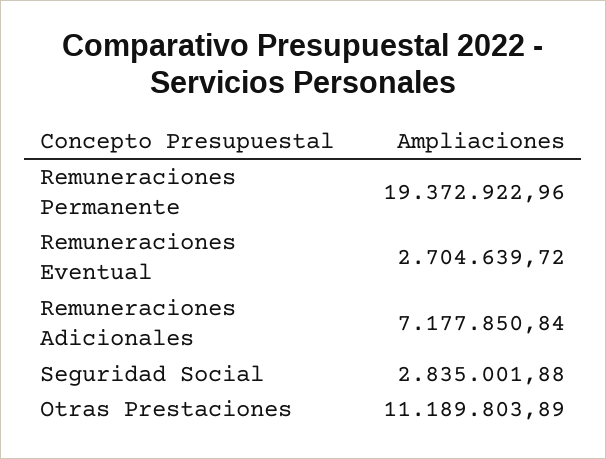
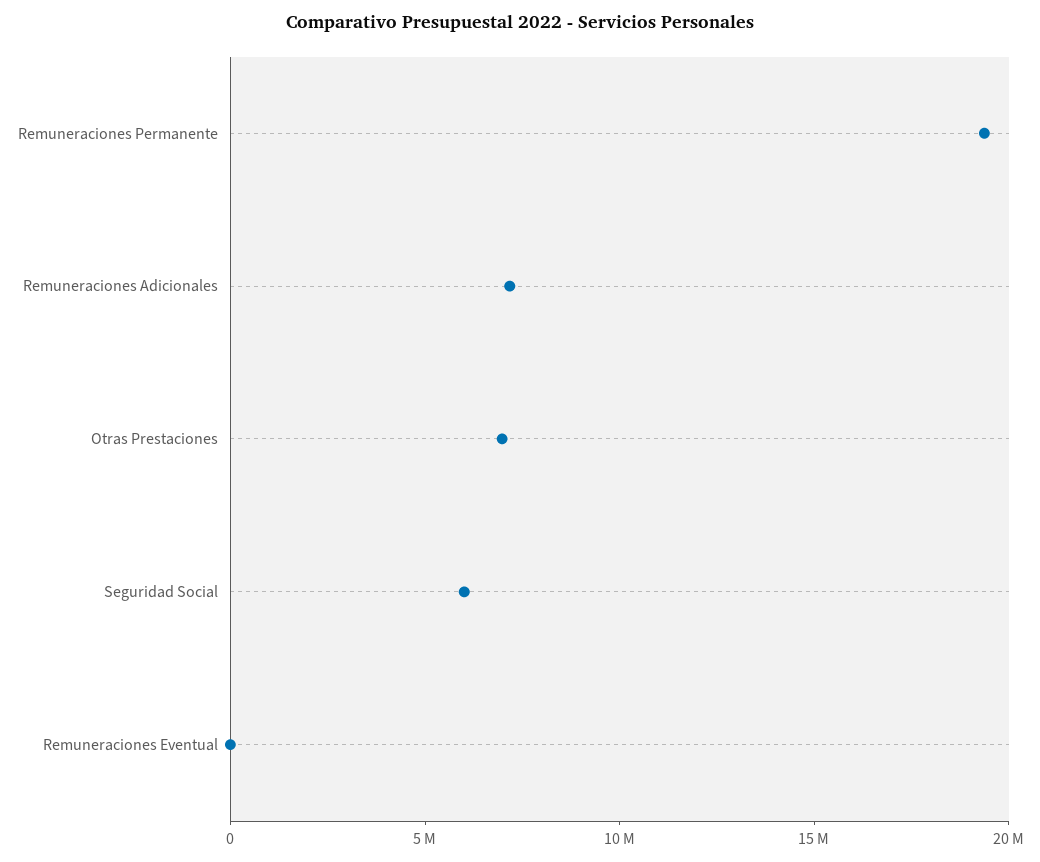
Remuneraciones Eventual: 2704639.72 -> 0
Seguridad Social: 2835001.88 -> 6000000
Otras Prestaciones: 11189803.89 -> 7000000

